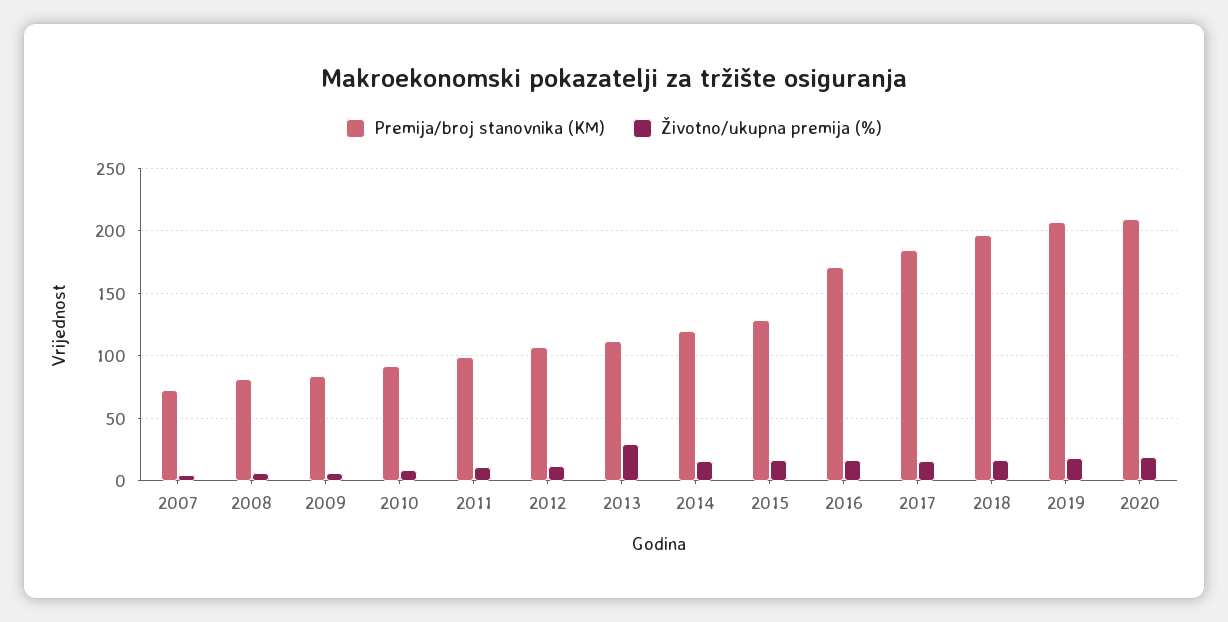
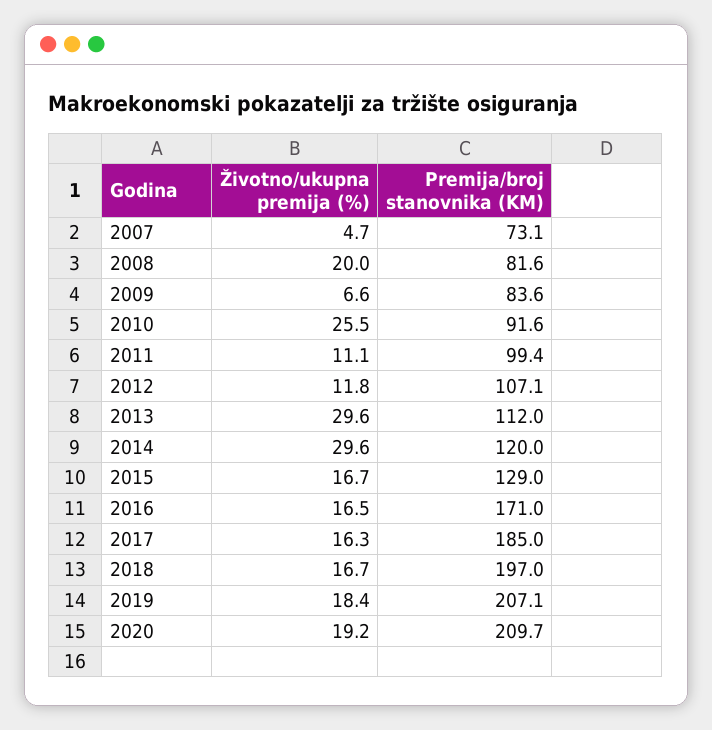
Životno/ukupna premija (%), 2008: 5 -> 20
Životno/ukupna premija (%), 2010: 10 -> 25.5
Životno/ukupna premija (%), 2014: 15 -> 29.6

